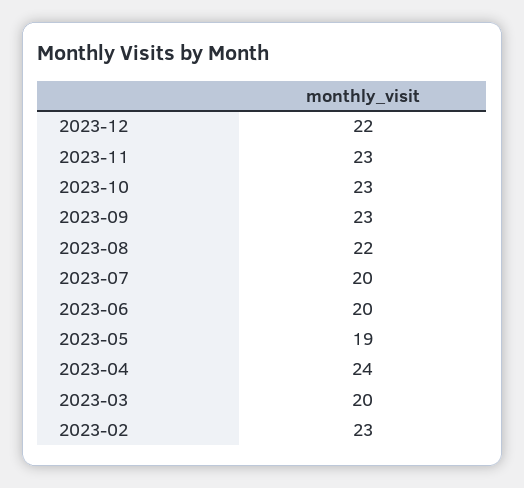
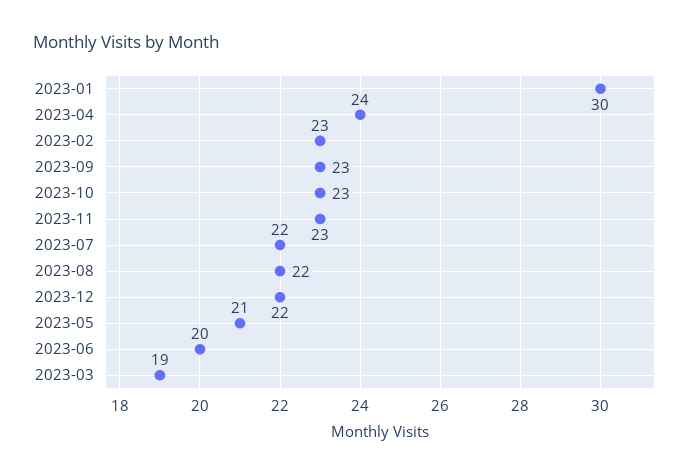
2023-07: 20 -> 22
2023-05: 19 -> 21
2023-03: 20 -> 19
2023-01: none -> 30

